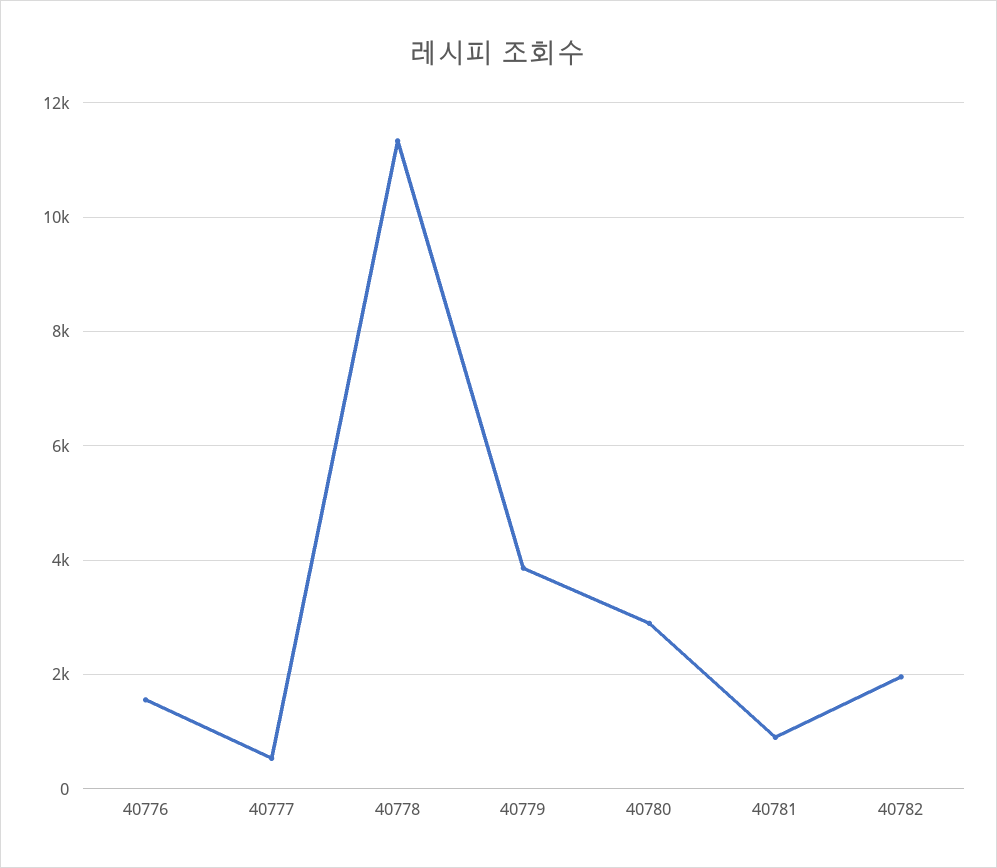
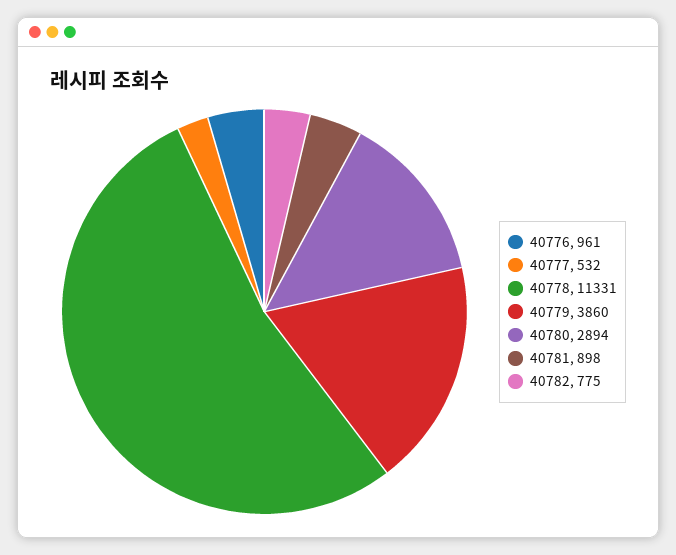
40776: 1600 -> 961
40782: 2000 -> 775

